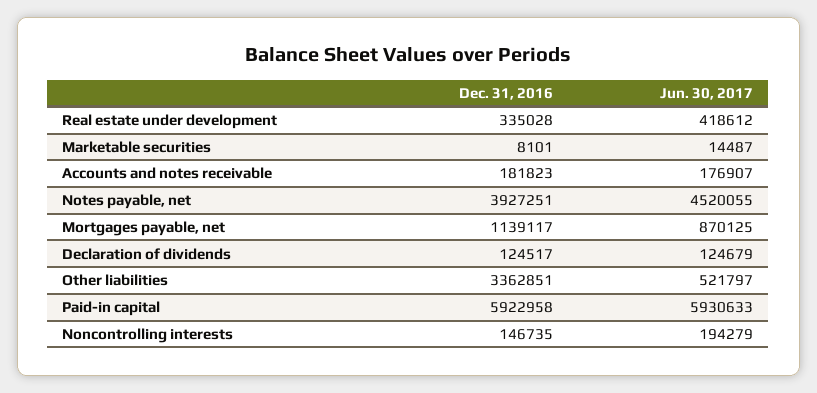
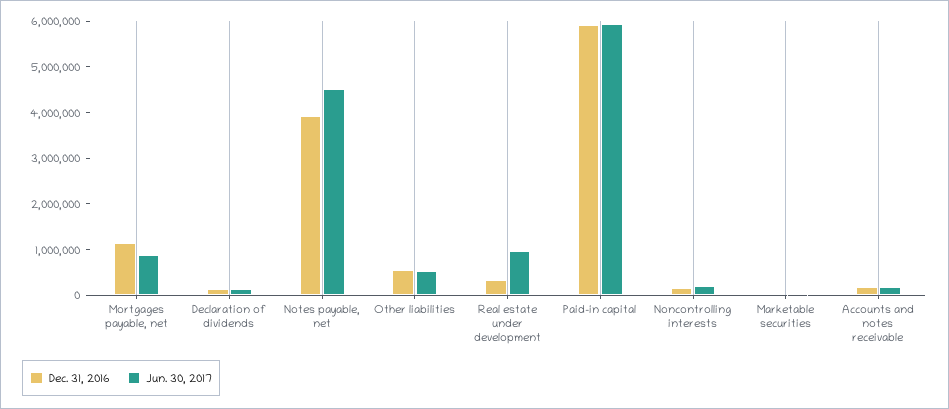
Jun. 30, 2017, Real estate under development: 418612 -> 1000000
Dec. 31, 2016, Other liabilities: 3362851 -> 600000

